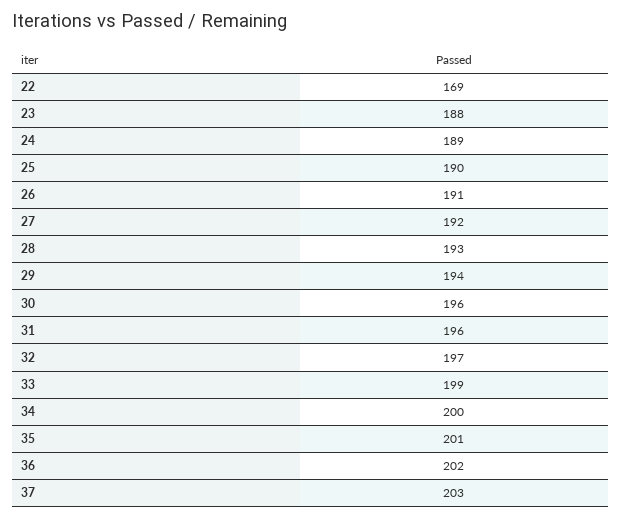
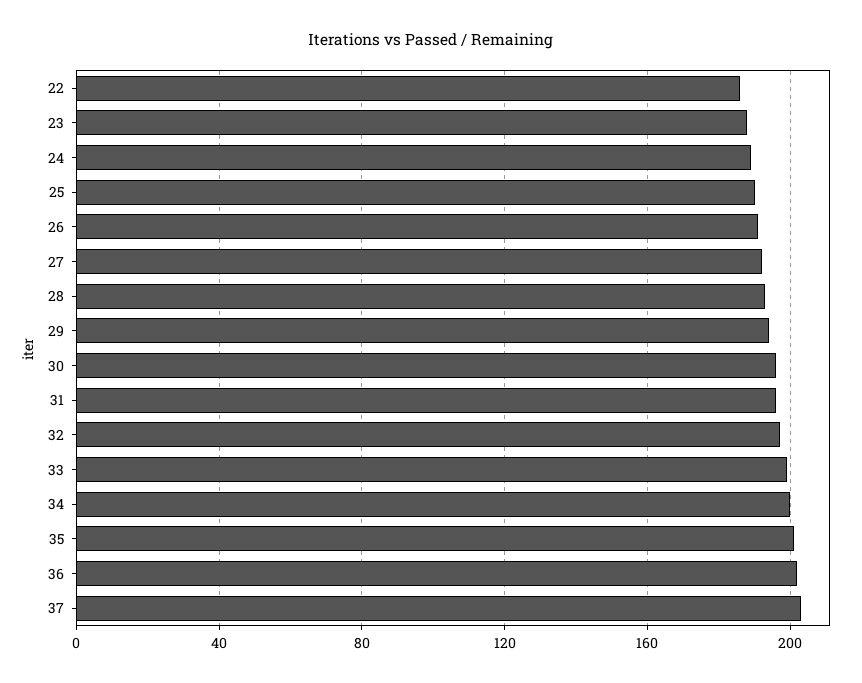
22: 169 -> 185

